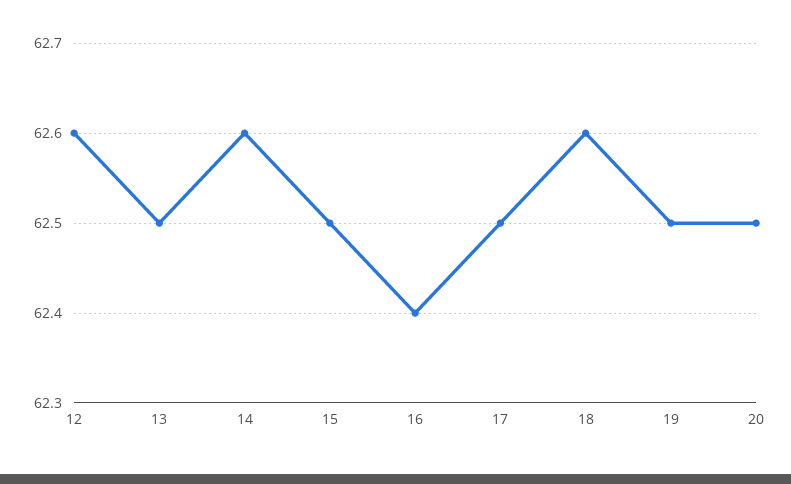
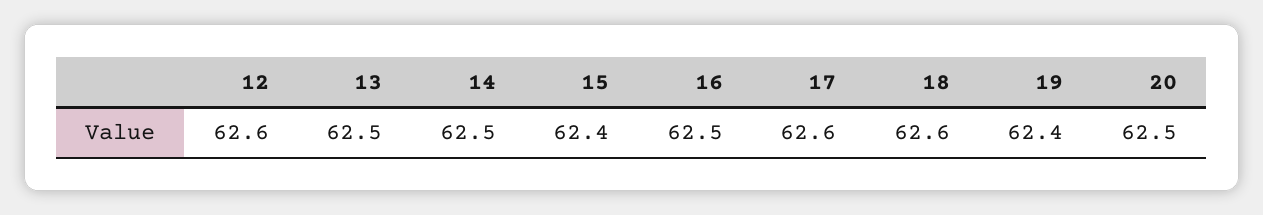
14: 62.6 -> 62.5
15: 62.5 -> 62.4
16: 62.4 -> 62.5
17: 62.5 -> 62.6
19: 62.5 -> 62.4

